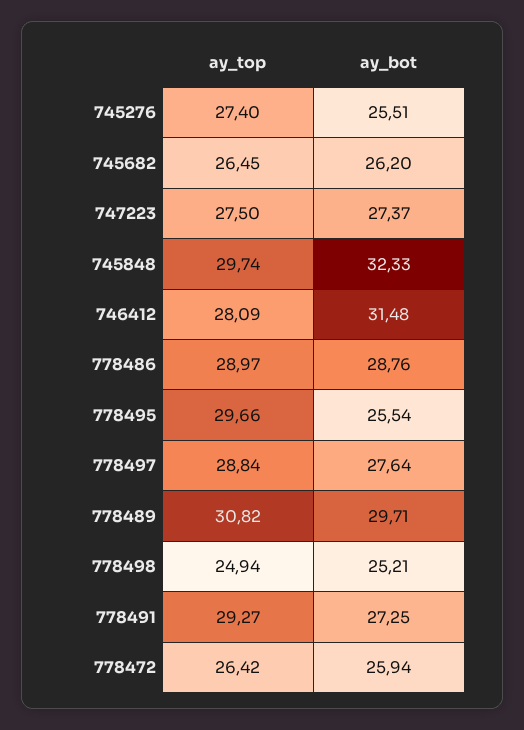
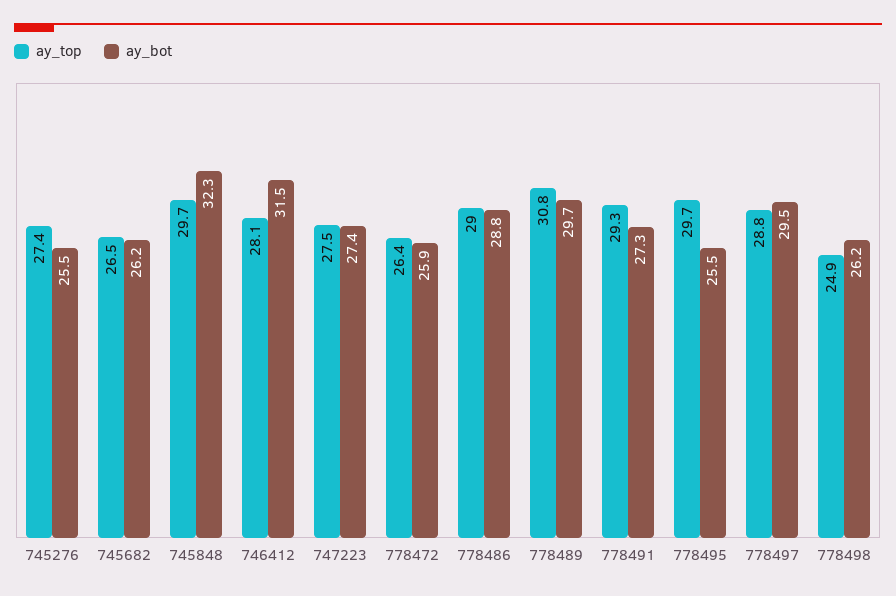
ay_bot, 778497: 27.64 -> 29.5
ay_bot, 778498: 25.21 -> 26.2

